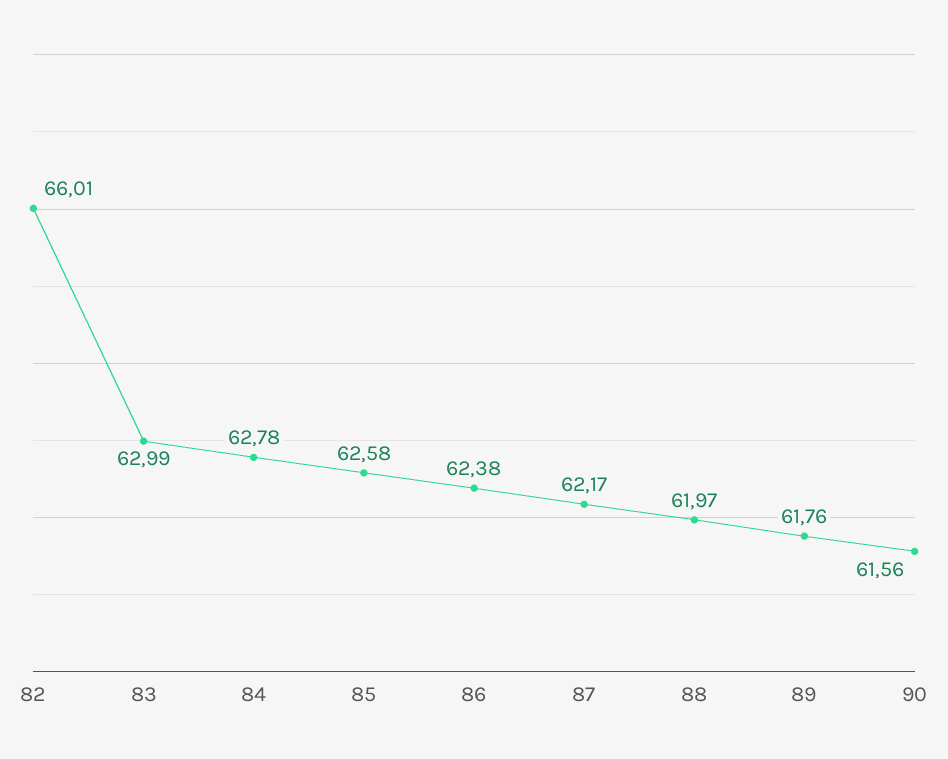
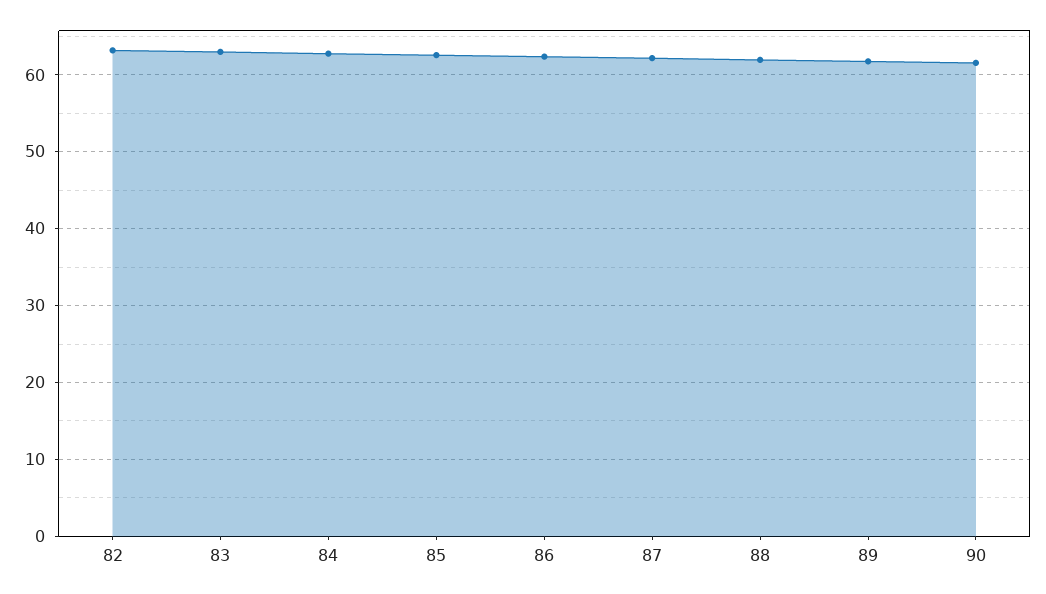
82: 66.01 -> 63

